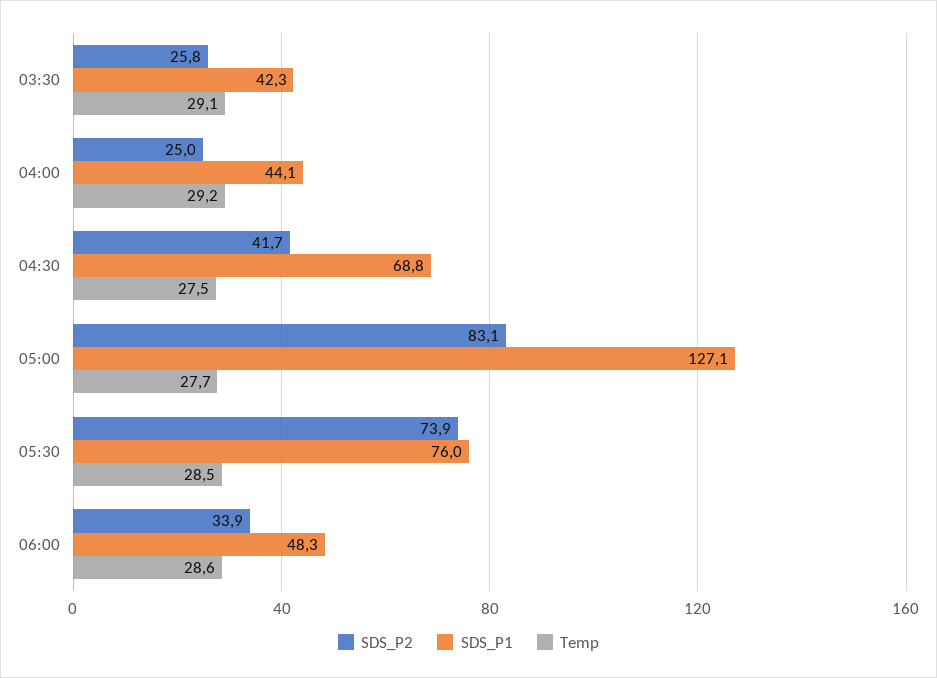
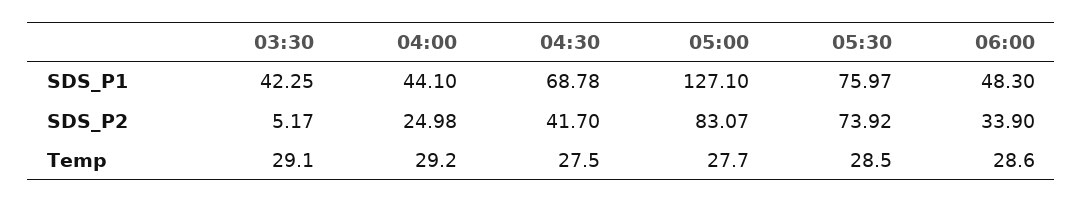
SDS_P2, 03:30: 25.8 -> 5.17

